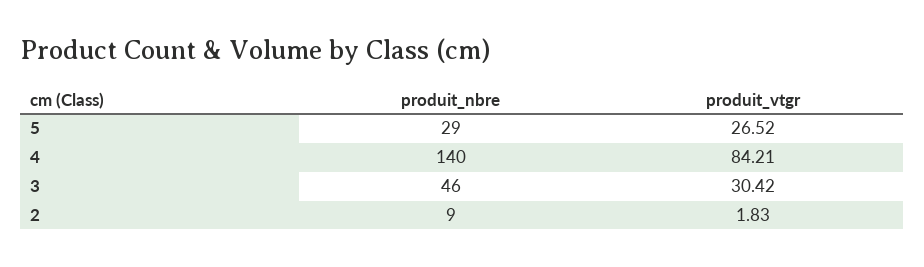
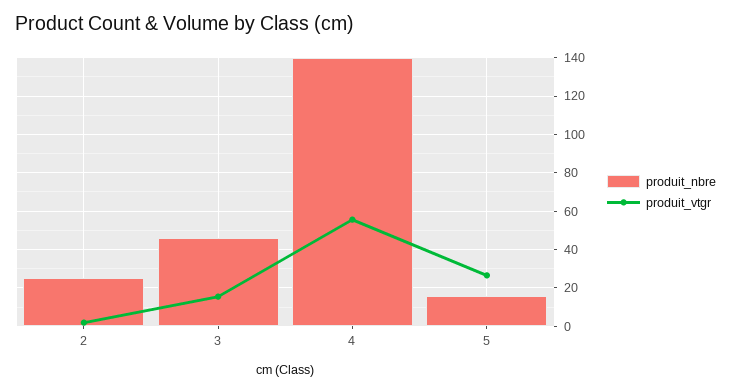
produit_nbre, 5: 29 -> 15
produit_vtgr, 4: 84.21 -> 55
produit_vtgr, 3: 30.42 -> 15
produit_nbre, 2: 9 -> 25

